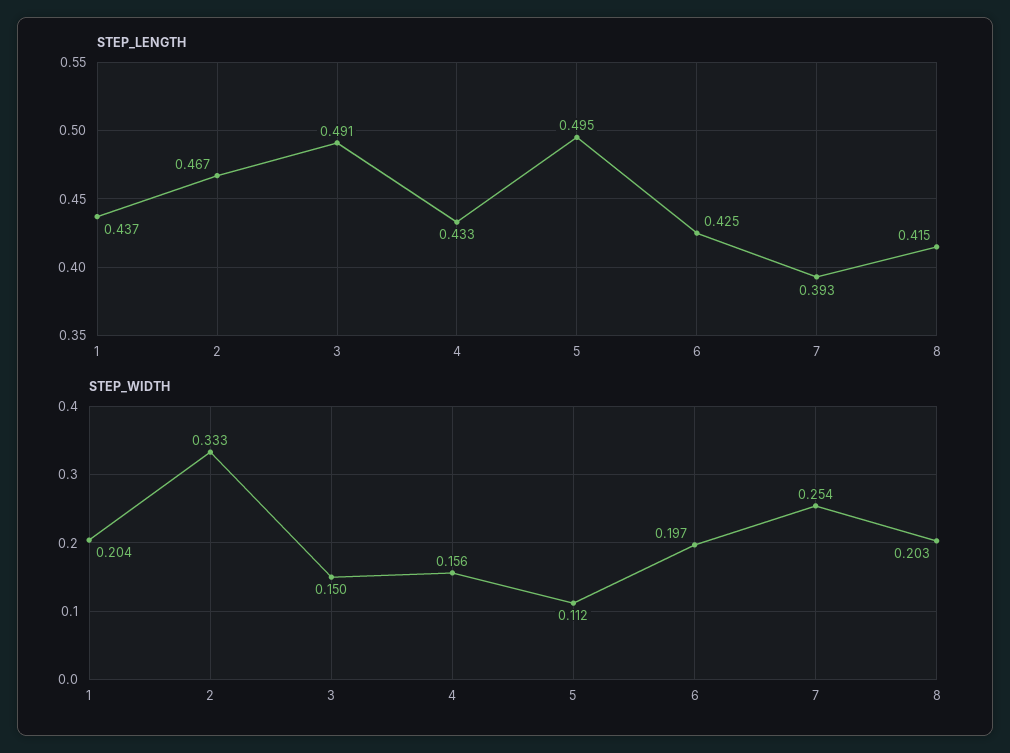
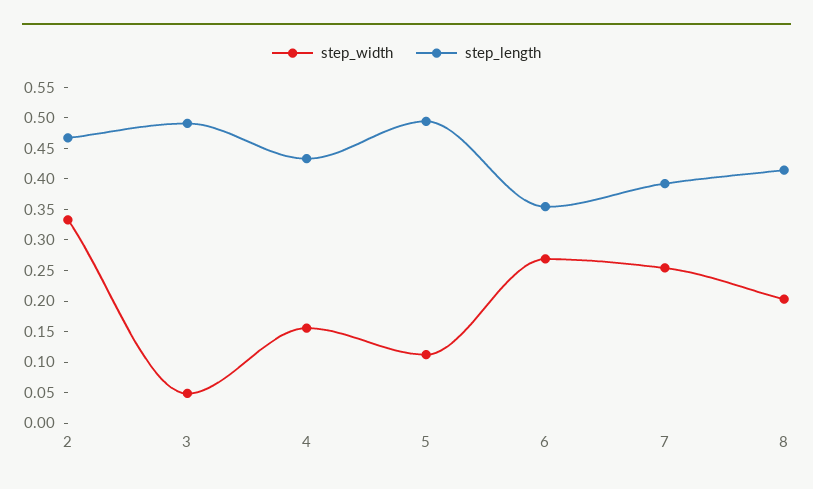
STEP_LENGTH, 1: 0.437 -> none
STEP_LENGTH, 6: 0.425 -> 0.35
STEP_WIDTH, 1: 0.204 -> none
STEP_WIDTH, 3: 0.15 -> 0.05
STEP_WIDTH, 6: 0.197 -> 0.275

